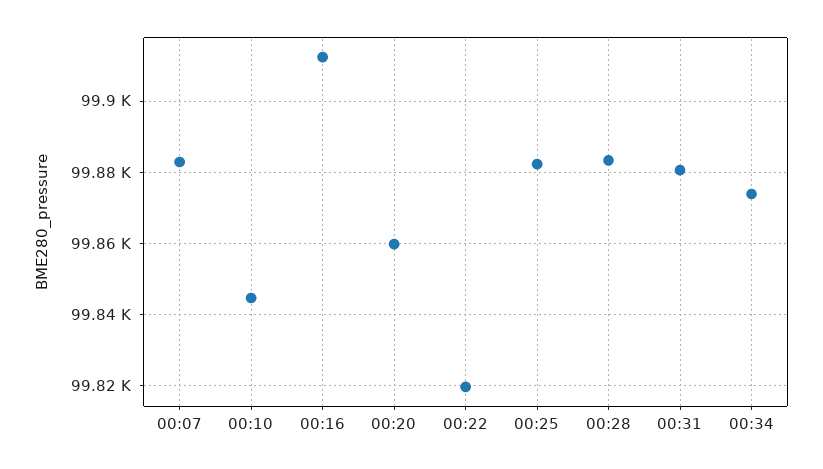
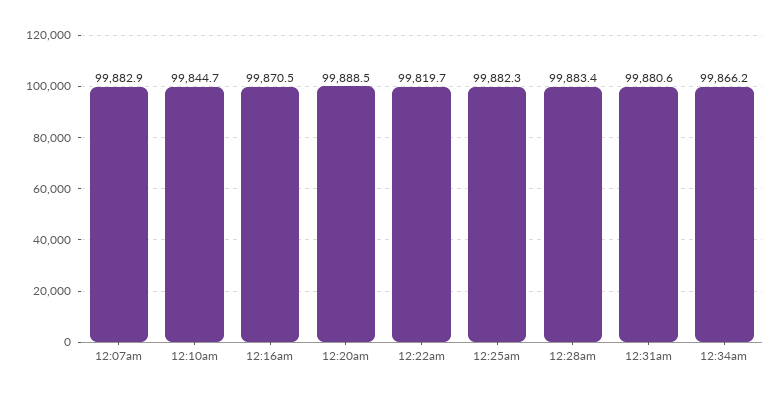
00:16: 99912 -> 99870.5
00:20: 99860 -> 99888.5
00:34: 99874 -> 99866.2

